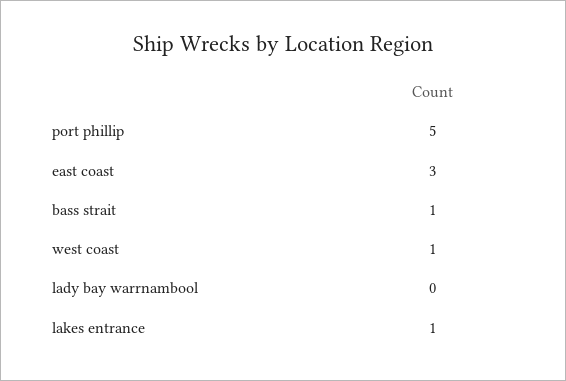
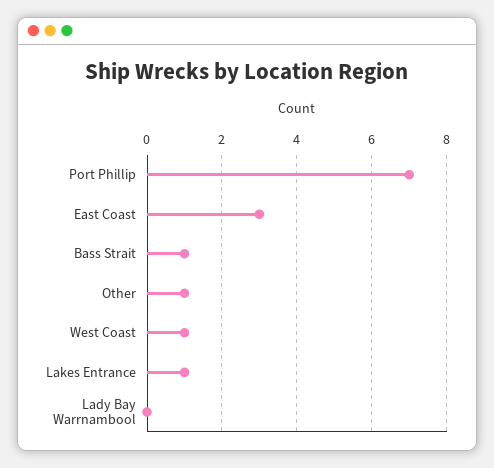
port phillip: 5 -> 7
Other: none -> 1

